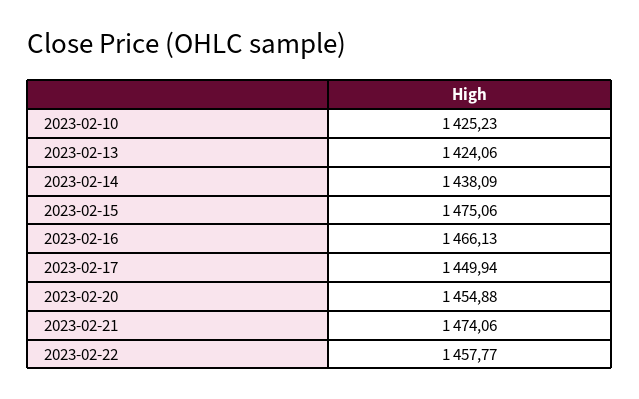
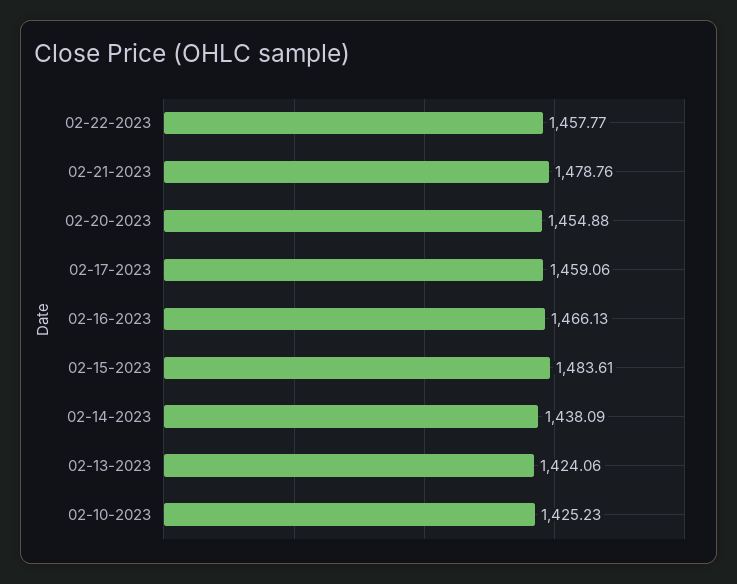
2023-02-15: 1475.06 -> 1483.61
2023-02-17: 1449.94 -> 1459.06
2023-02-21: 1474.06 -> 1478.76

